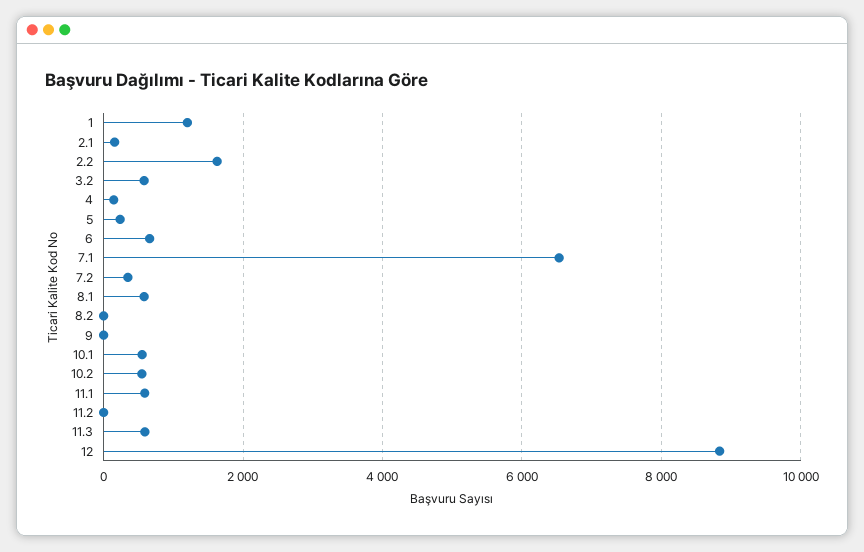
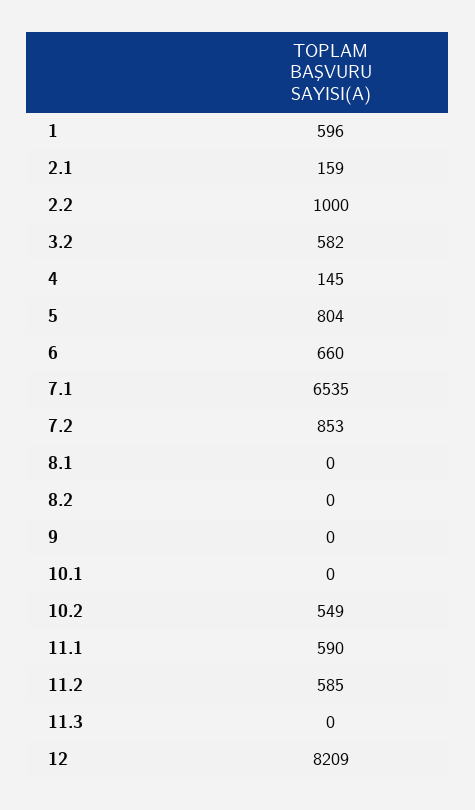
1: 1200 -> 596
2.2: 1600 -> 1000
5: 200 -> 804
7.2: 400 -> 853
8.1: 600 -> 0
10.1: 600 -> 0
11.2: 0 -> 585
11.3: 600 -> 0
12: 8800 -> 8209

